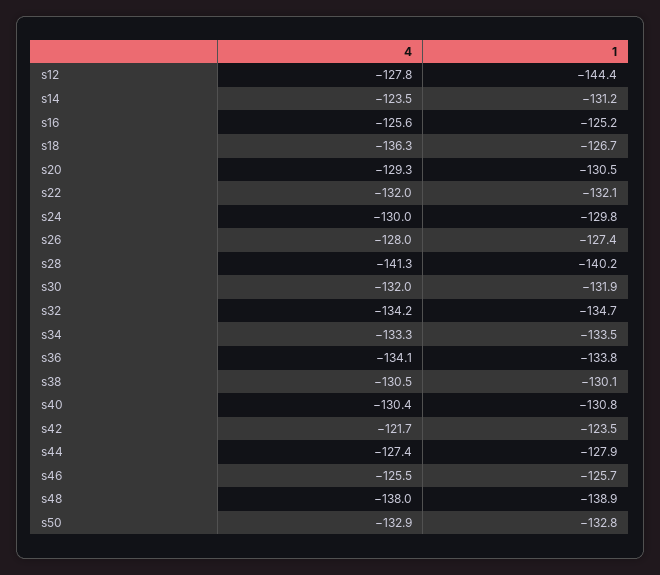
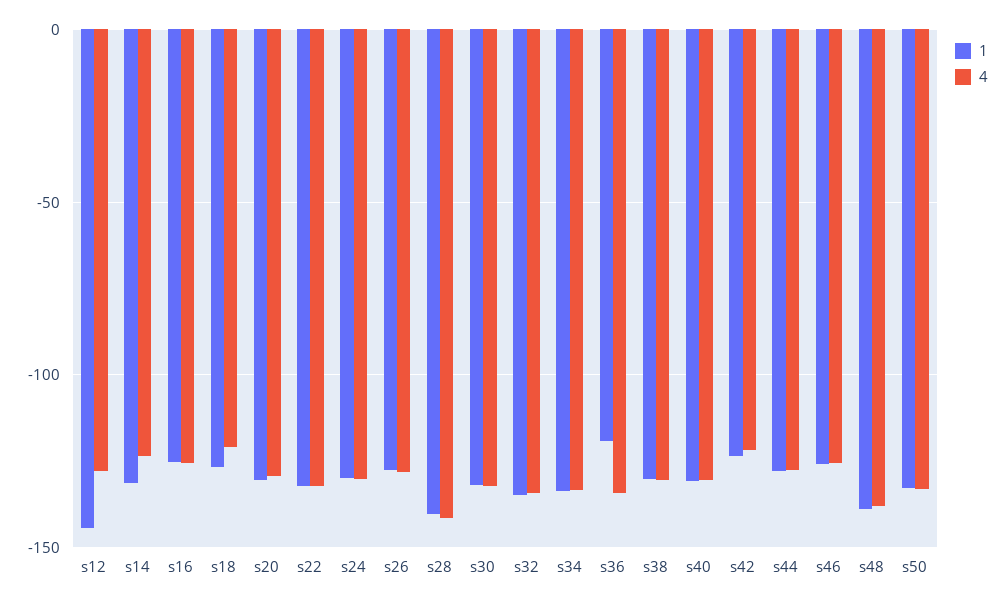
4, s18: -136.3 -> -120
1, s36: -133.8 -> -120

